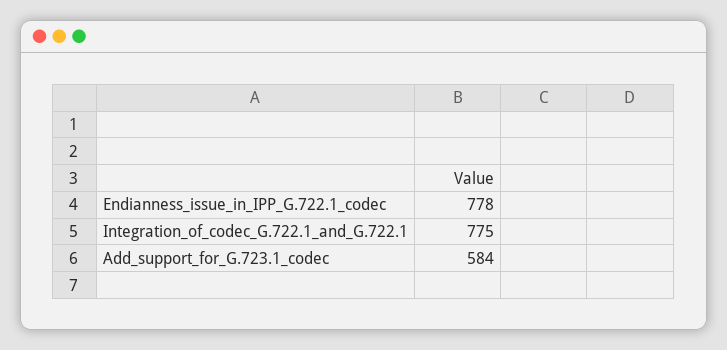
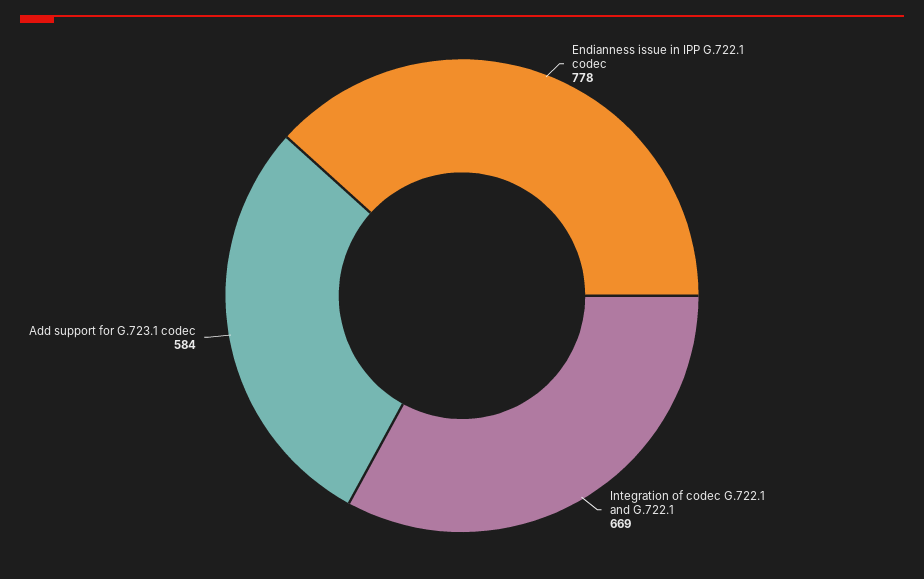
Integration_of_codec_G.722.1_and_G.722.1: 775 -> 669

